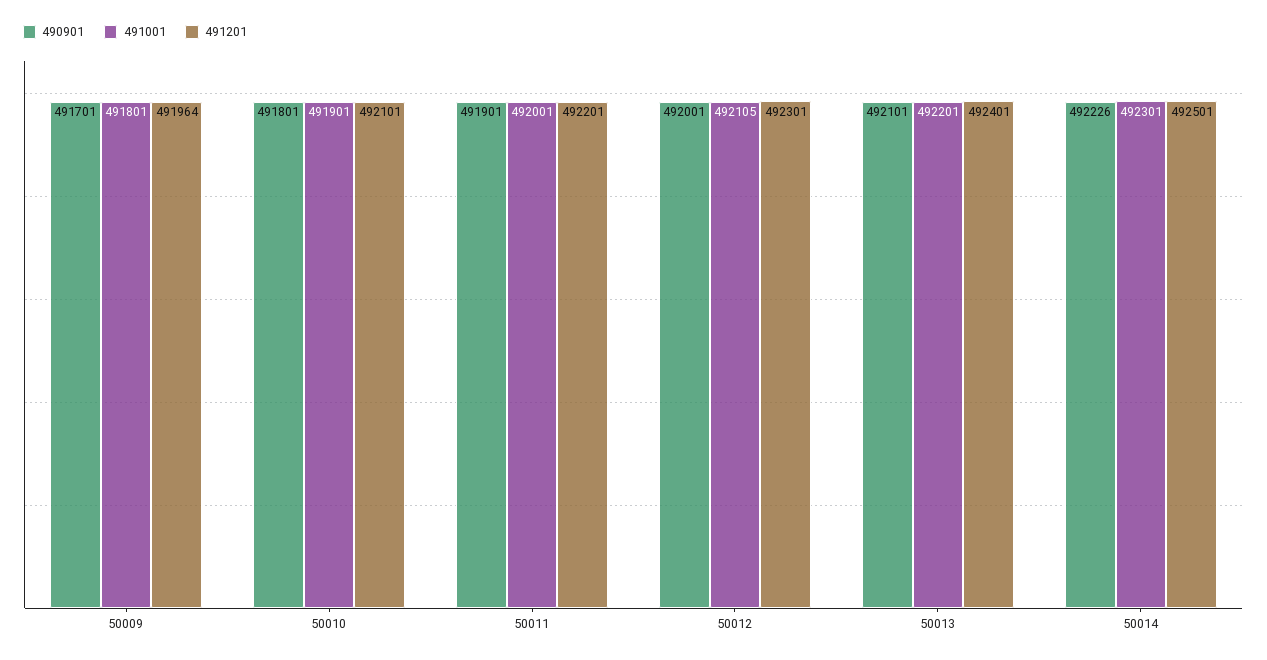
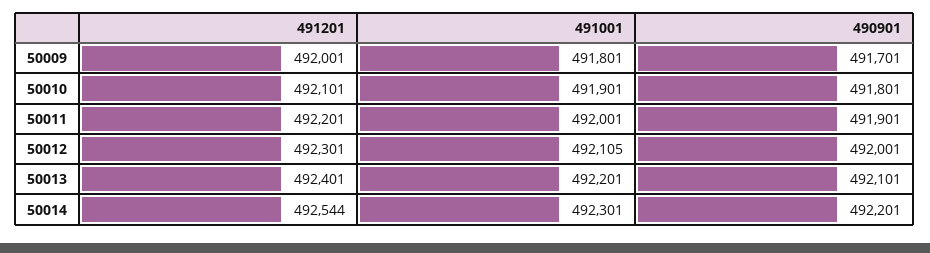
491201, 50009: 491964 -> 492001
490901, 50014: 492226 -> 492201
491201, 50014: 492501 -> 492544

